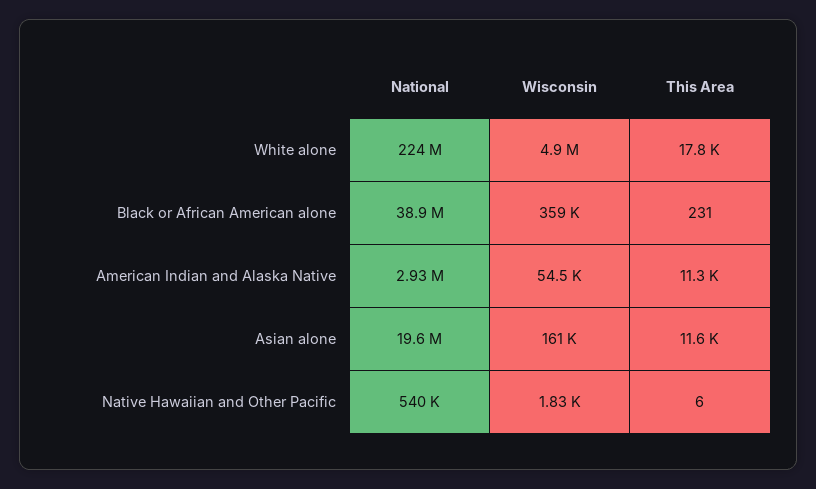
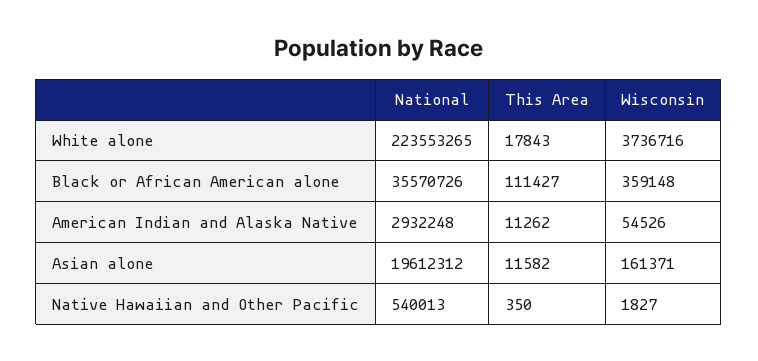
Wisconsin, White alone: 4900000 -> 3736716
National, Black or African American alone: 38900000 -> 35570726
This Area, Black or African American alone: 231 -> 111427
This Area, Native Hawaiian and Other Pacific: 6 -> 350

